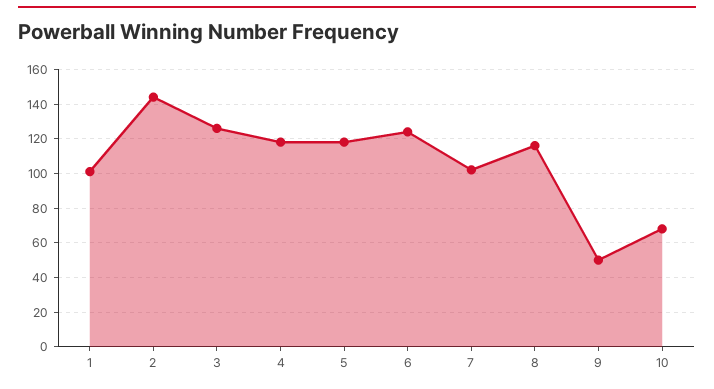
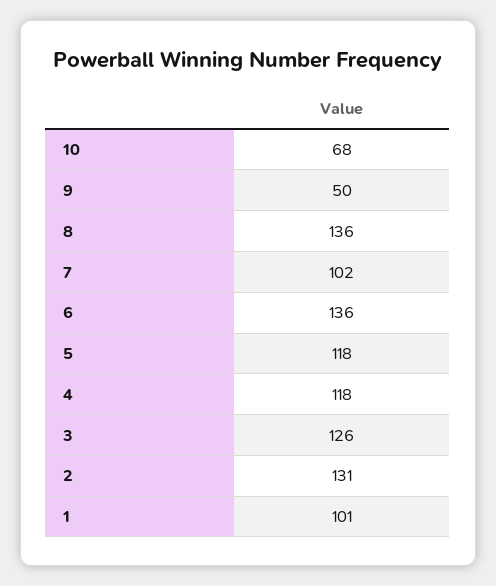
2: 145 -> 131
6: 125 -> 136
8: 115 -> 136

